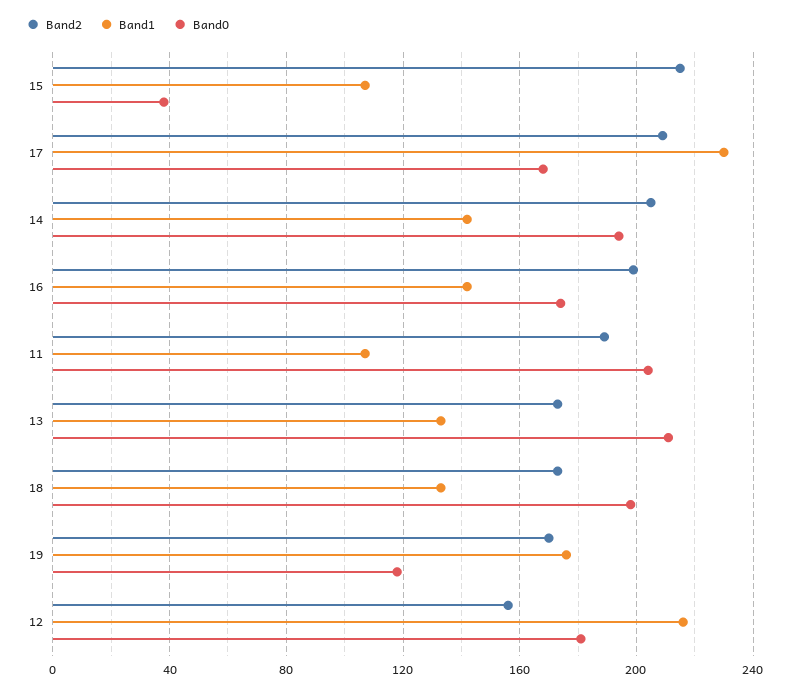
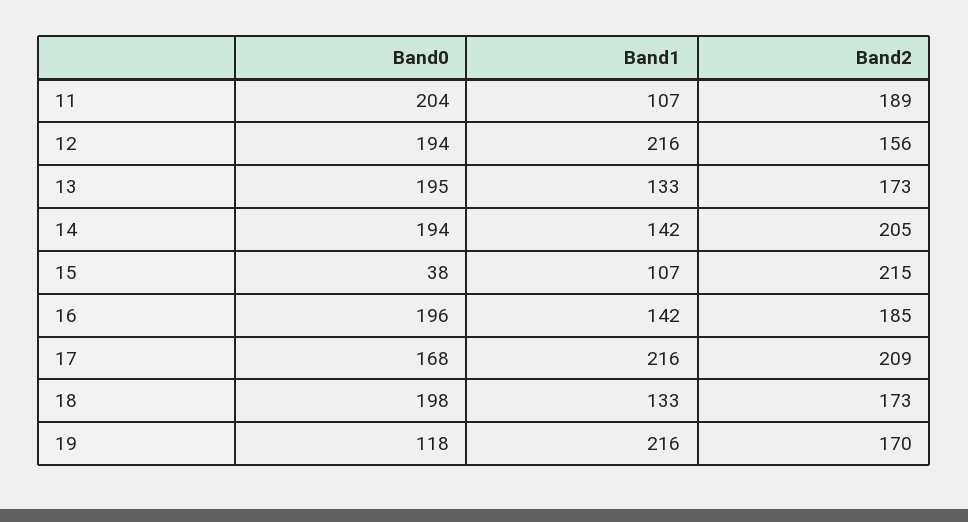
Band1, 17: 230 -> 216
Band2, 16: 200 -> 185
Band0, 16: 175 -> 196
Band0, 13: 210 -> 195
Band1, 19: 175 -> 216
Band0, 12: 180 -> 194

